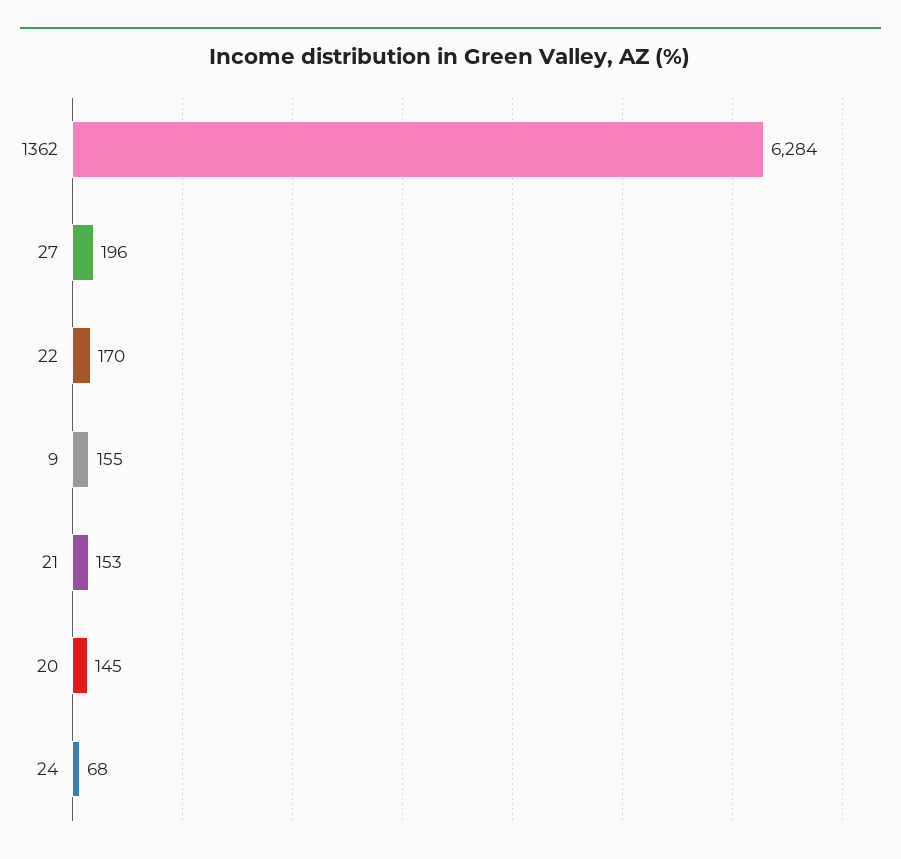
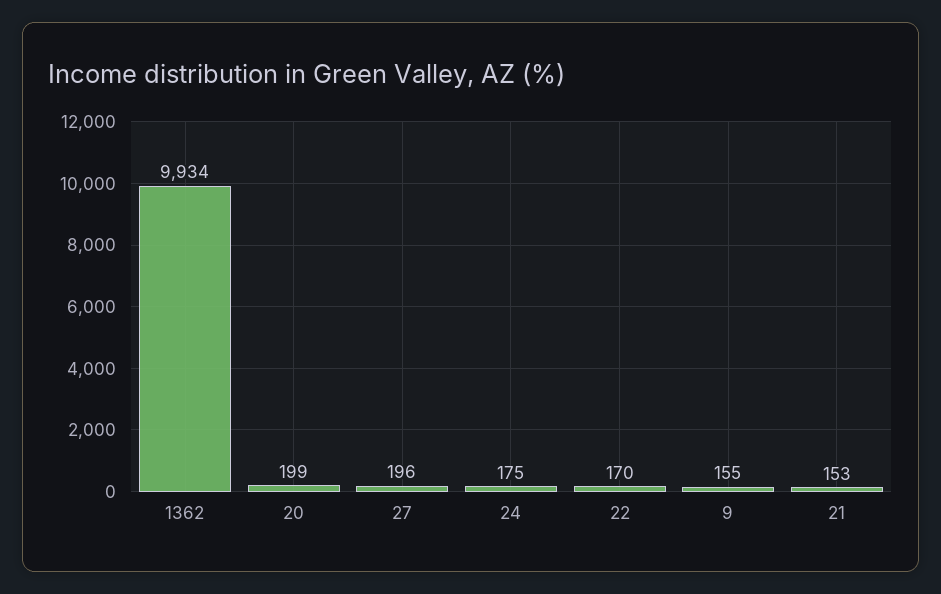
1362: 6284 -> 9934
20: 145 -> 199
24: 68 -> 175

